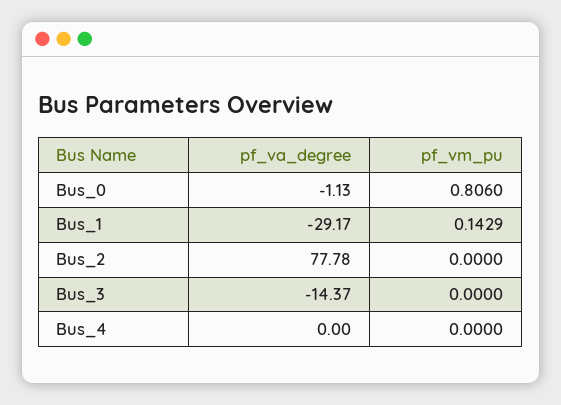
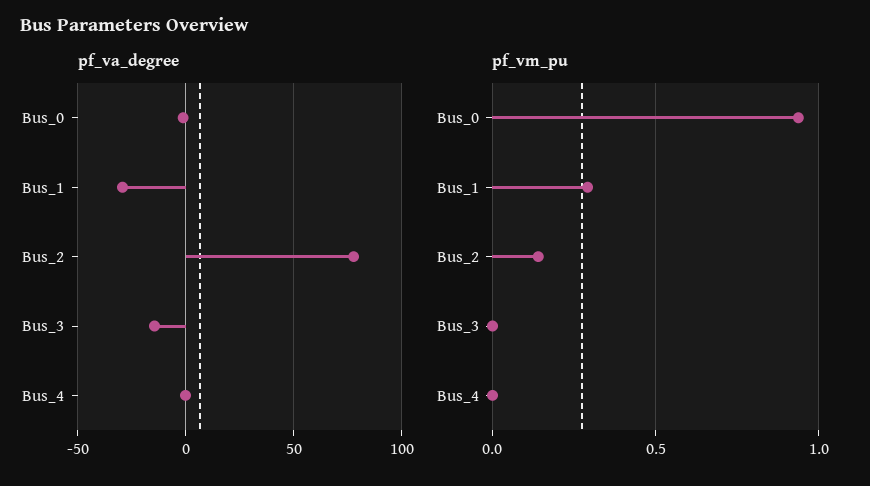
pf_vm_pu, Bus_0: 0.806 -> 0.95
pf_vm_pu, Bus_1: 0.1429 -> 0.3
pf_vm_pu, Bus_2: 0 -> 0.15

